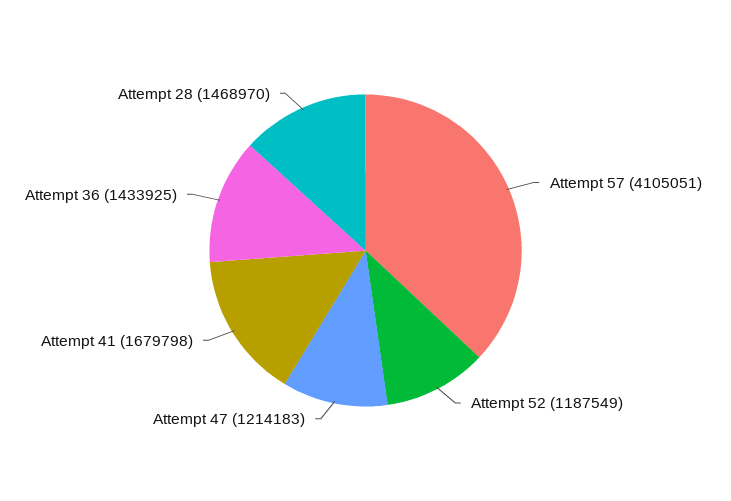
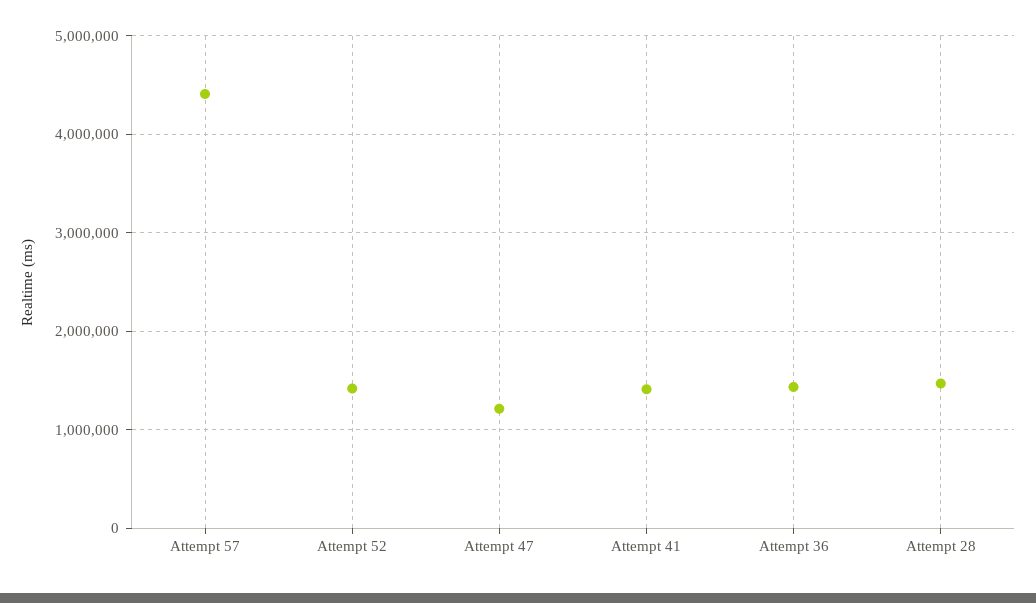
Attempt 57: 4105051 -> 4400000
Attempt 52: 1187549 -> 1400000
Attempt 41: 1679798 -> 1400000

